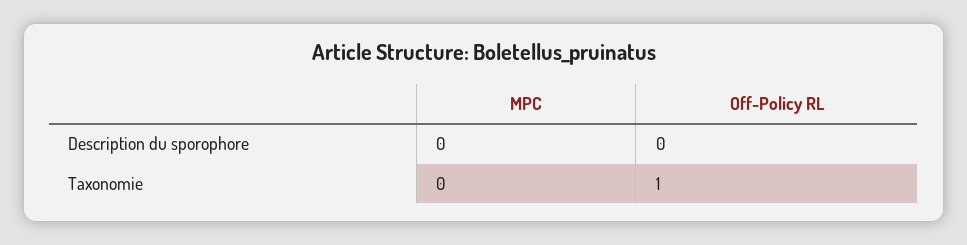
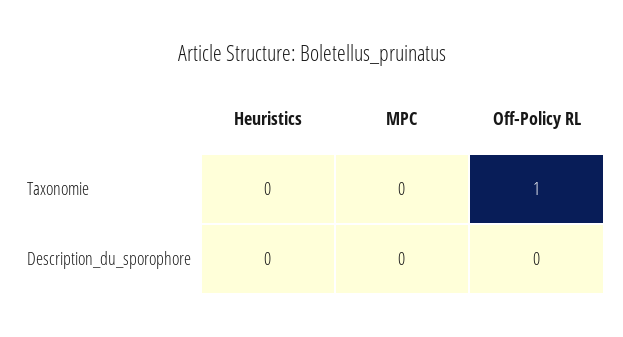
Heuristics, Taxonomie: none -> 0
Heuristics, Description du sporophore: none -> 0

